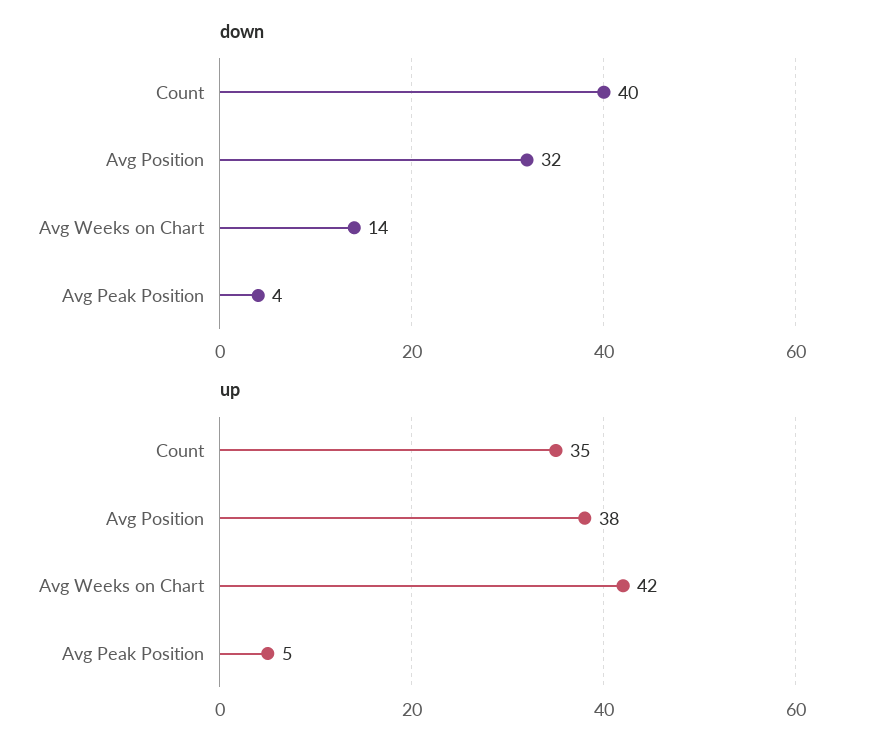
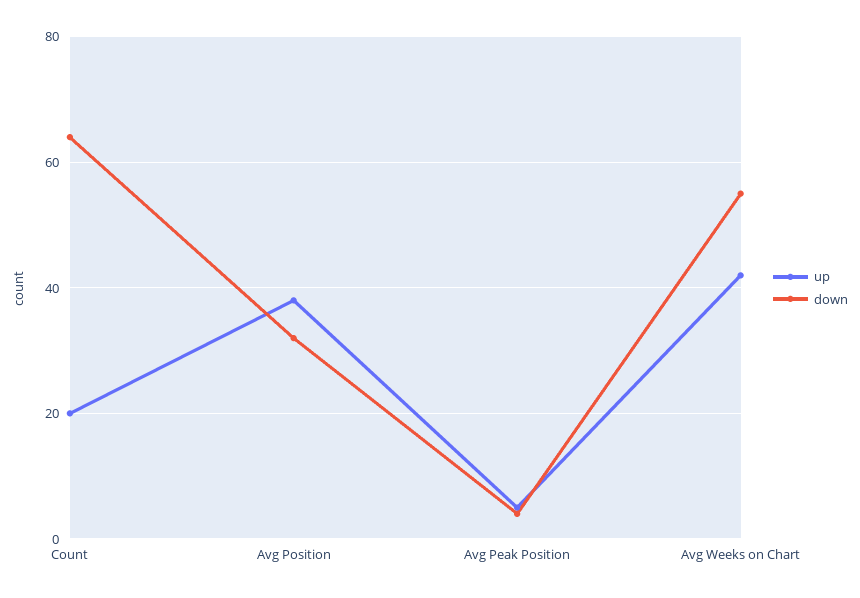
down, Count: 40 -> 65
down, Avg Weeks on Chart: 14 -> 55
up, Count: 35 -> 20

